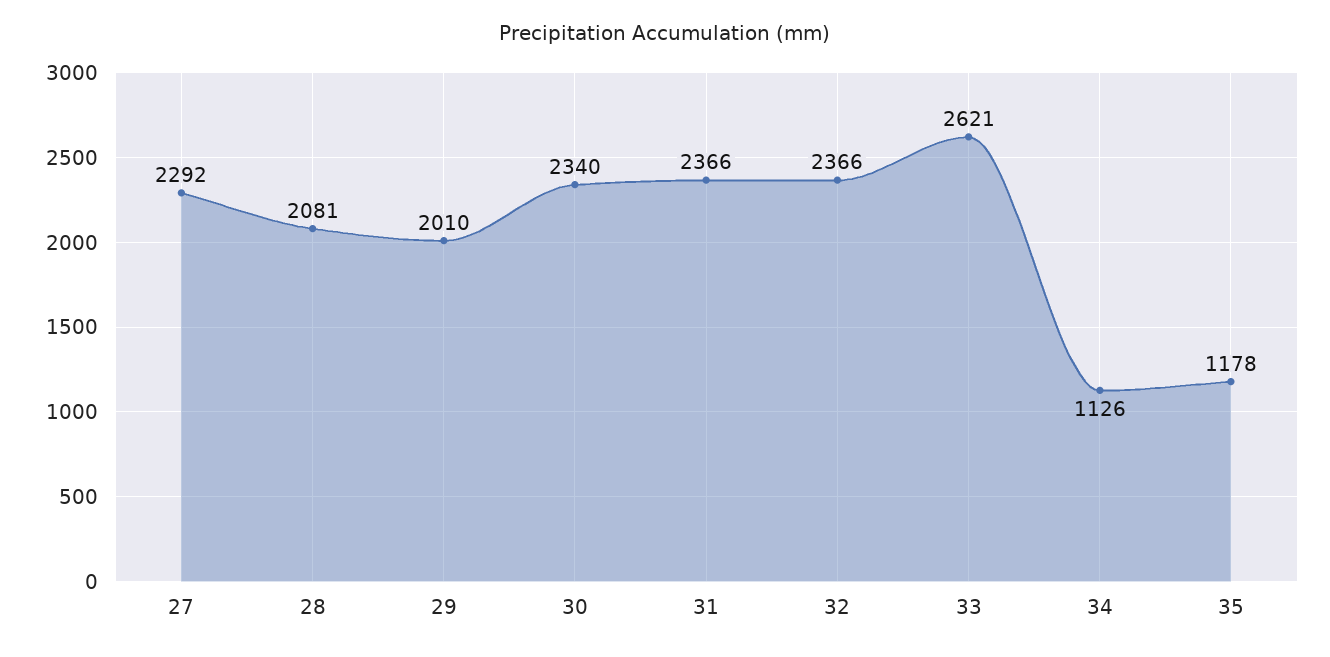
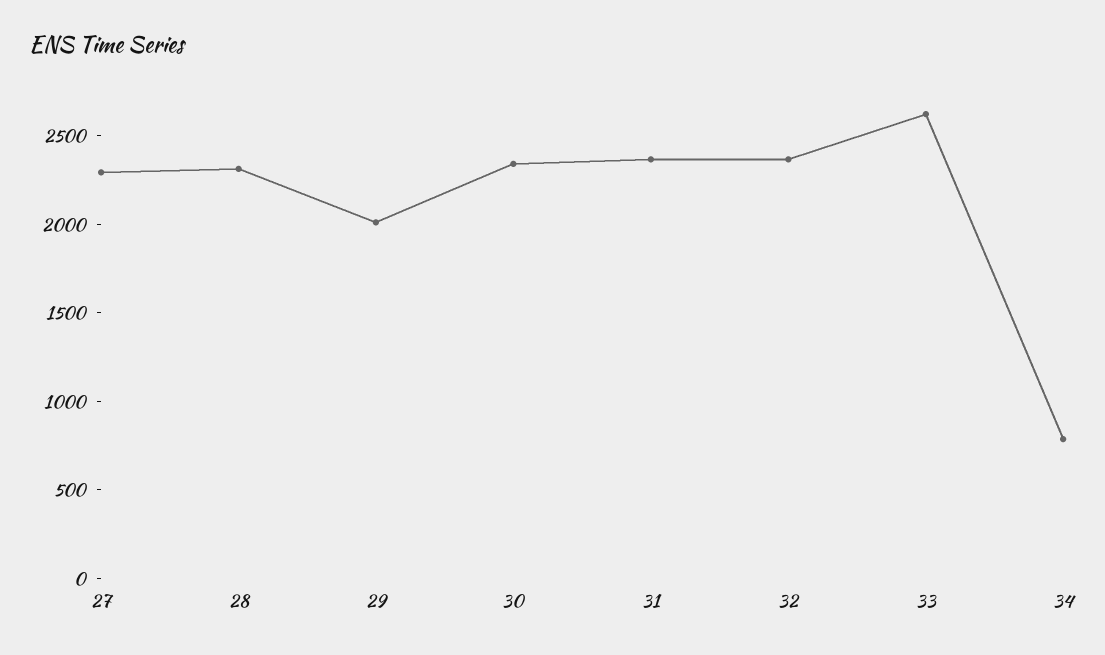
28: 2081 -> 2300
34: 1126 -> 800
35: 1178 -> none

